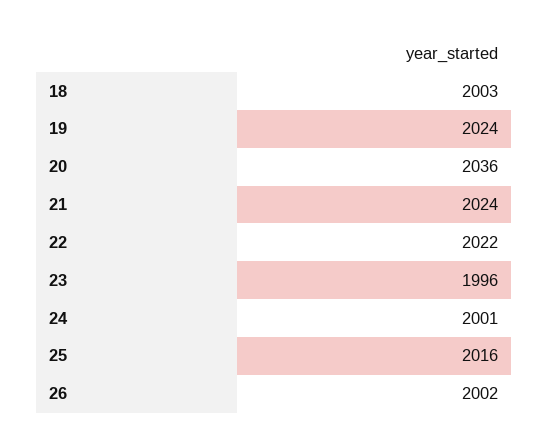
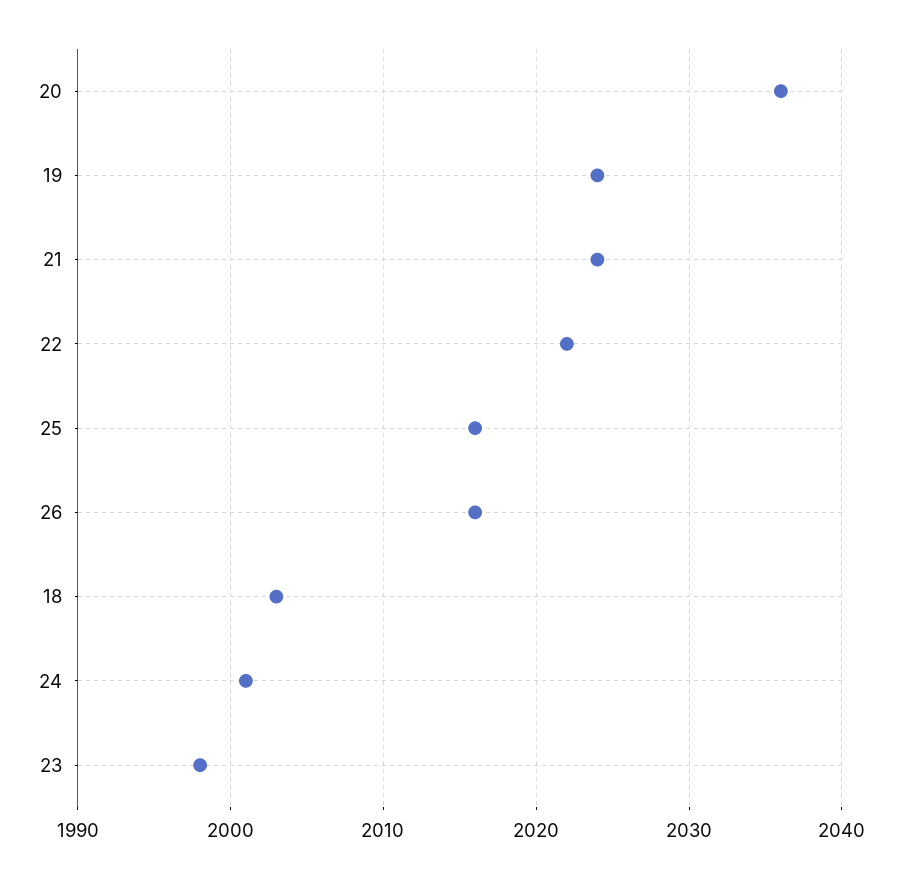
23: 1996 -> 1998
26: 2002 -> 2016

